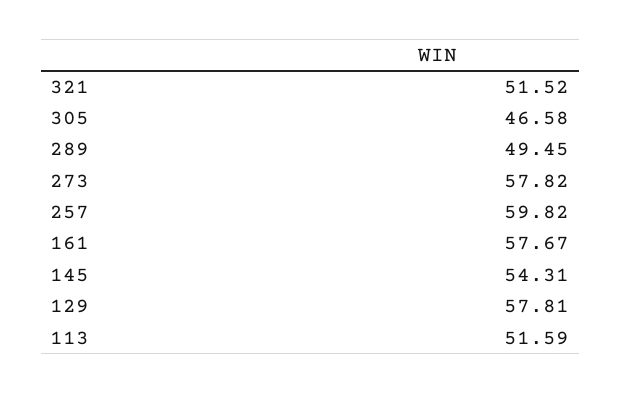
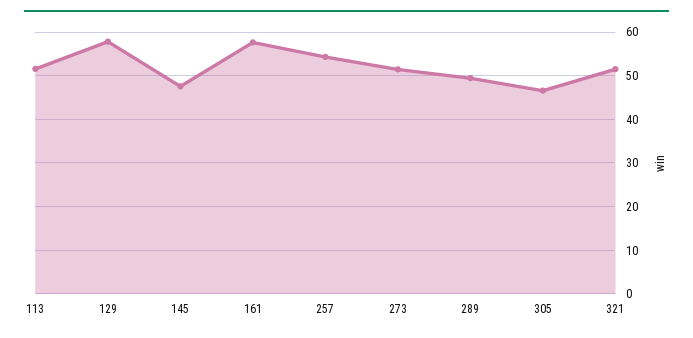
273: 57.82 -> 52
257: 59.82 -> 54
145: 54.31 -> 48

